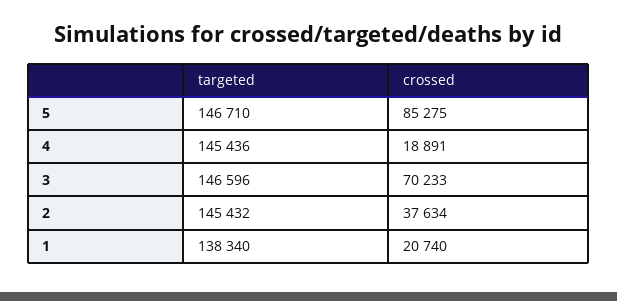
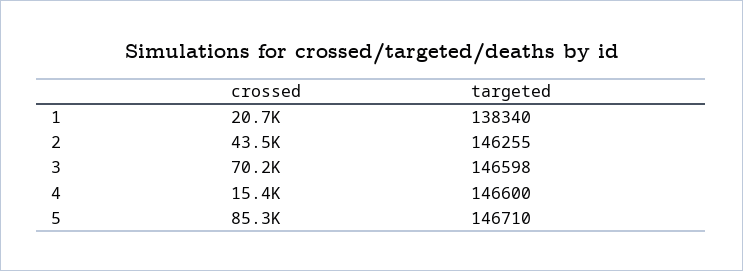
targeted, 4: 145436 -> 146600
crossed, 4: 18891 -> 15400
targeted, 3: 146596 -> 146598
targeted, 2: 145432 -> 146255
crossed, 2: 37634 -> 43500

